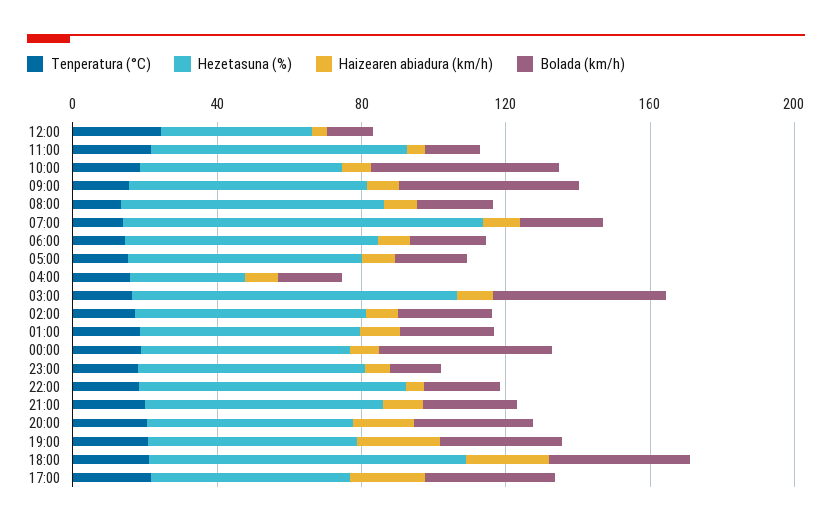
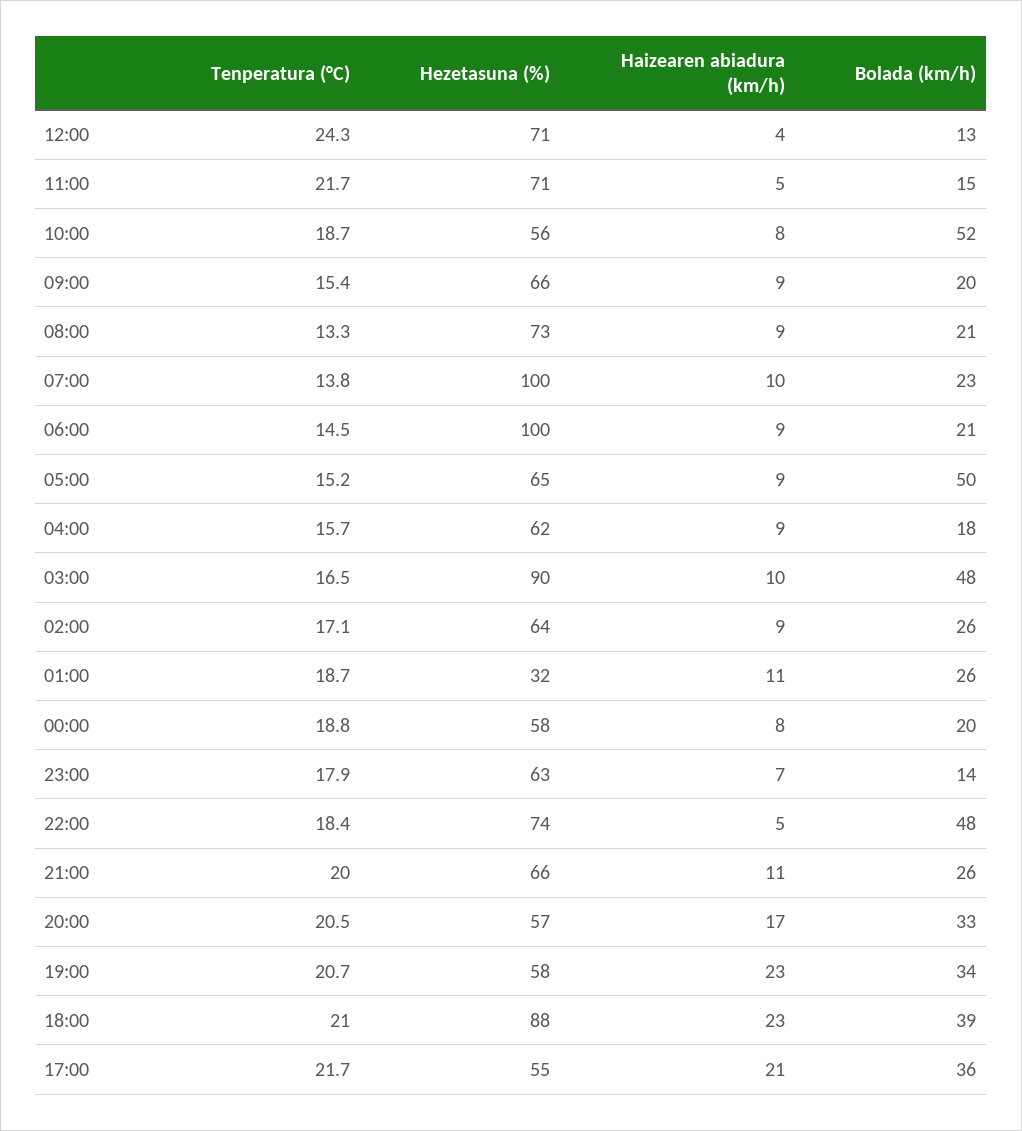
Hezetasuna (%), 12:00: 40 -> 71
Bolada (km/h), 09:00: 50 -> 20
Hezetasuna (%), 06:00: 70 -> 100
Bolada (km/h), 05:00: 20 -> 50
Hezetasuna (%), 04:00: 30 -> 62
Hezetasuna (%), 01:00: 60 -> 32
Bolada (km/h), 00:00: 50 -> 20
Bolada (km/h), 22:00: 20 -> 48

